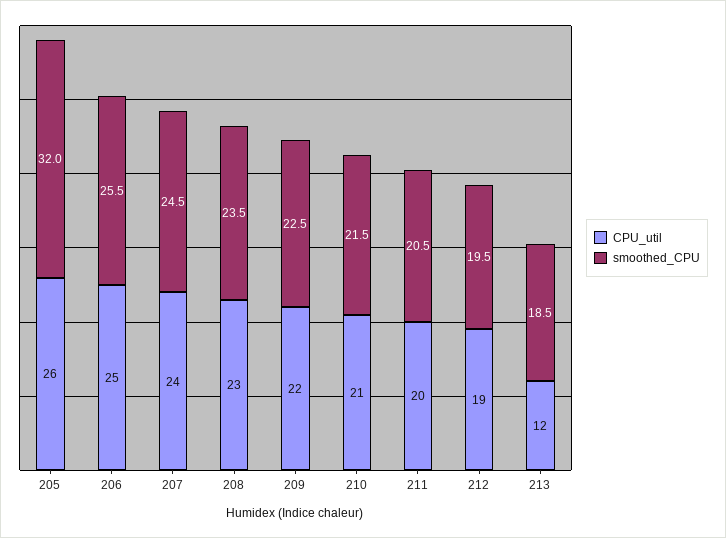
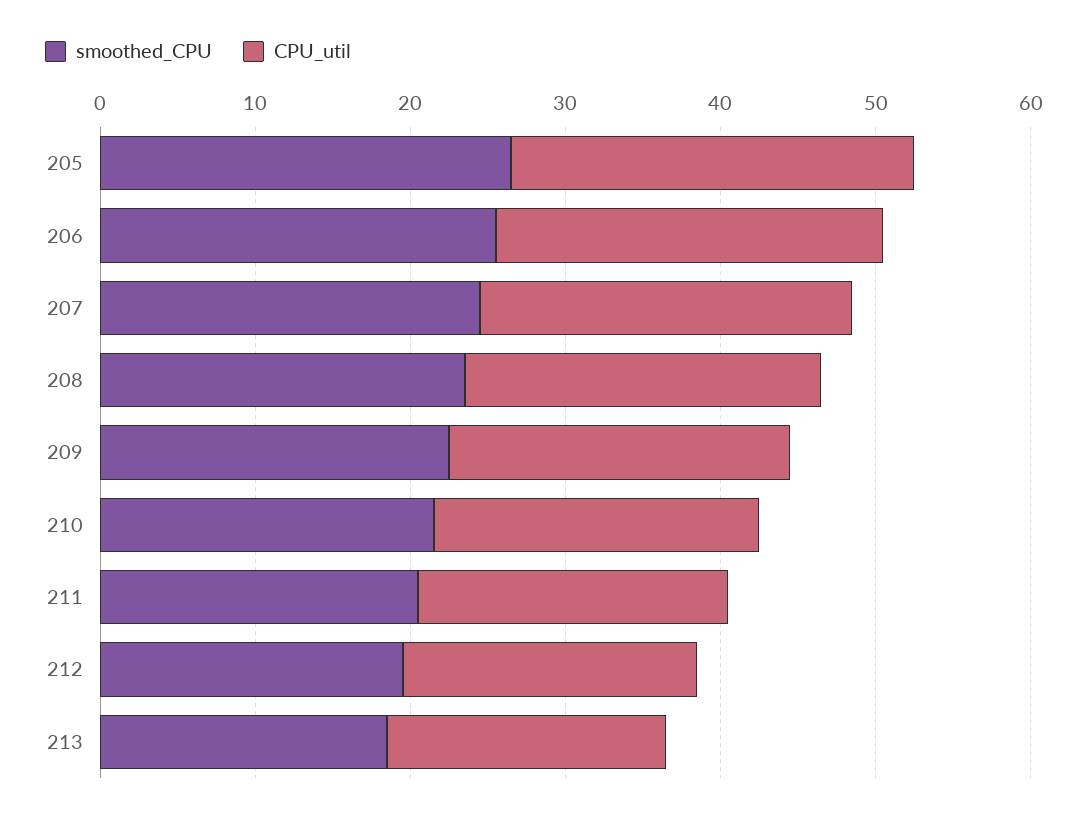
smoothed_CPU, 205: 32 -> 26
CPU_util, 213: 12 -> 18

